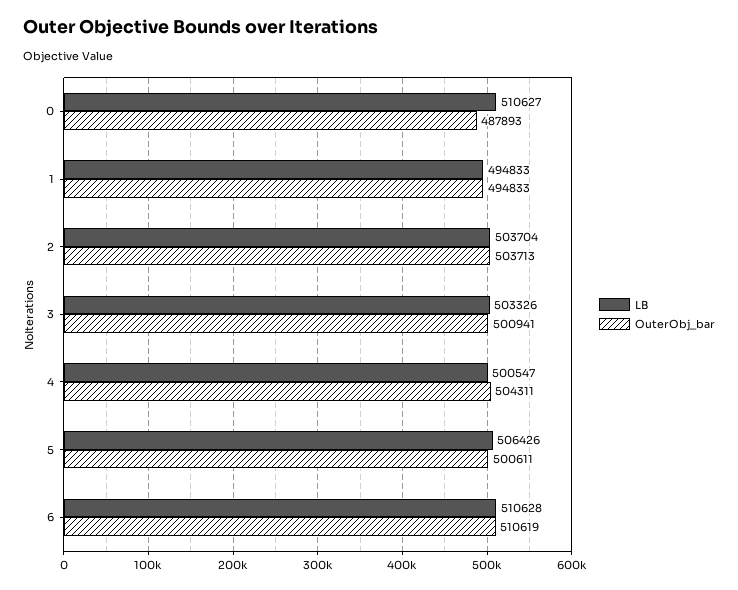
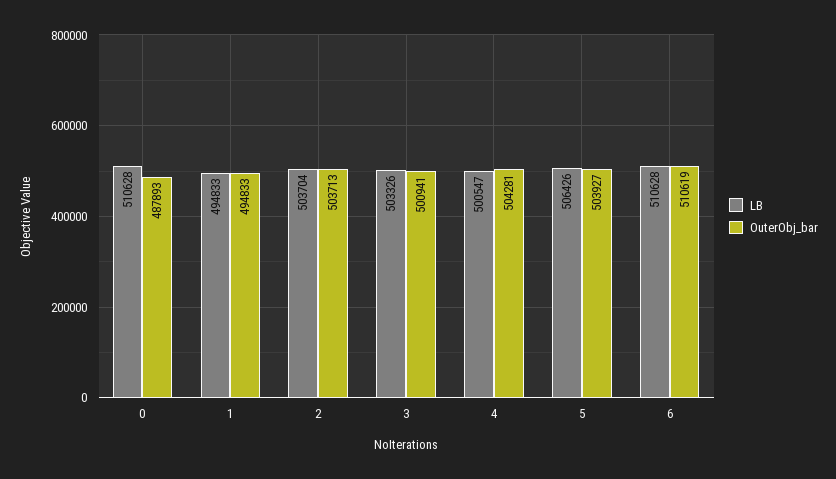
LB, 0: 510627 -> 510628
OuterObj_bar, 4: 504311 -> 504281
OuterObj_bar, 5: 500611 -> 503927

